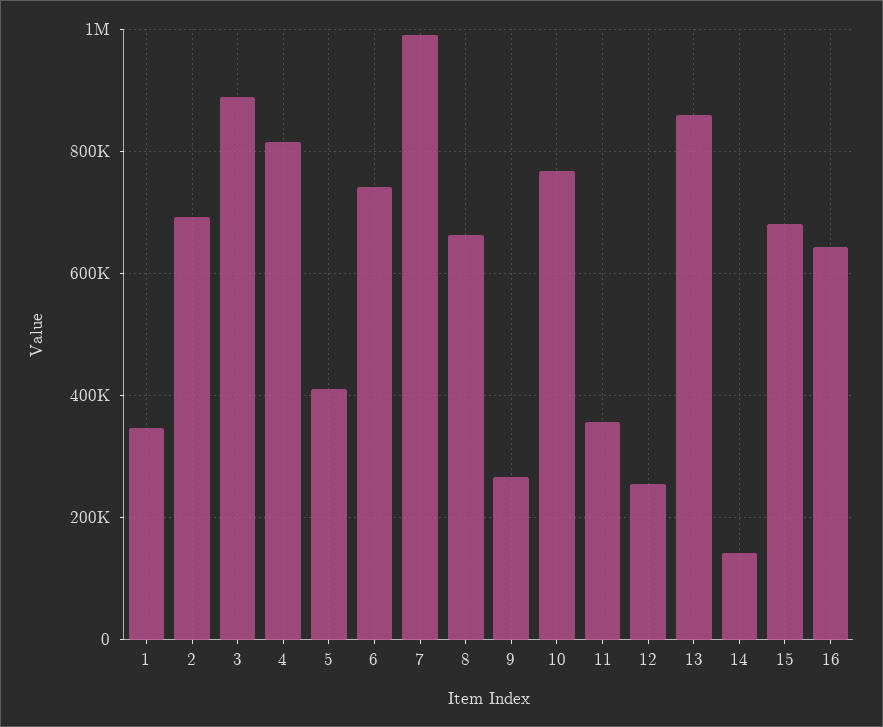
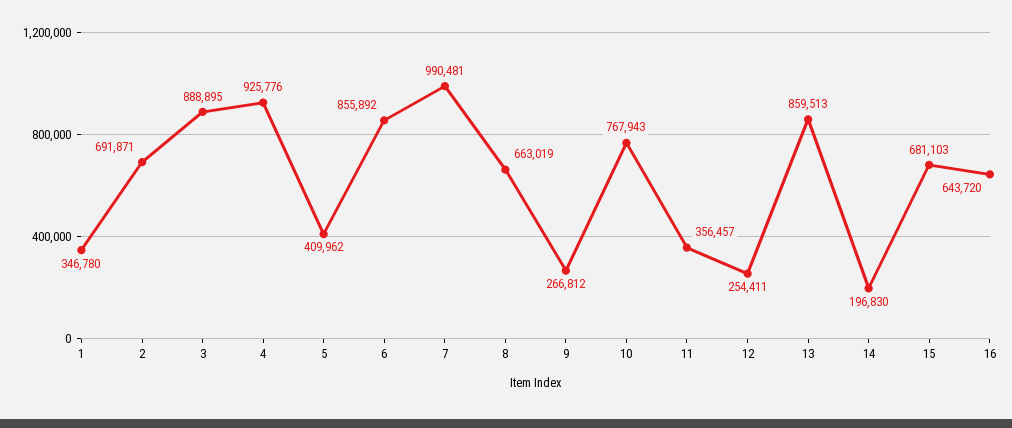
4: 820000 -> 925776
6: 740000 -> 855892
14: 140000 -> 196830

